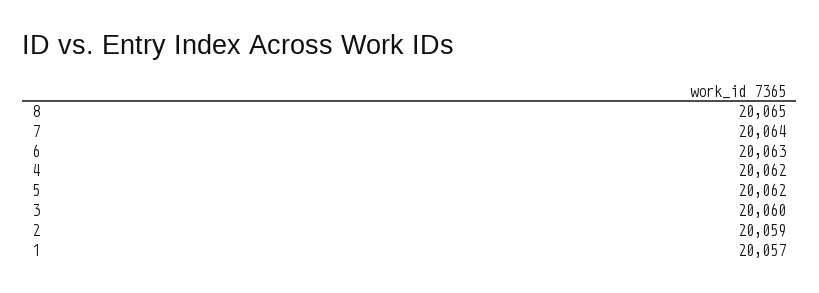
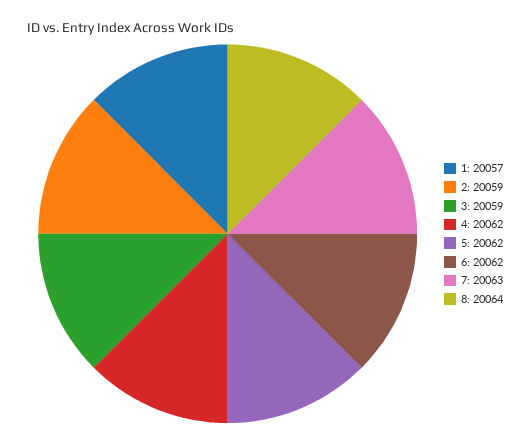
8: 20065 -> 20064
7: 20064 -> 20063
6: 20063 -> 20062
3: 20060 -> 20059

